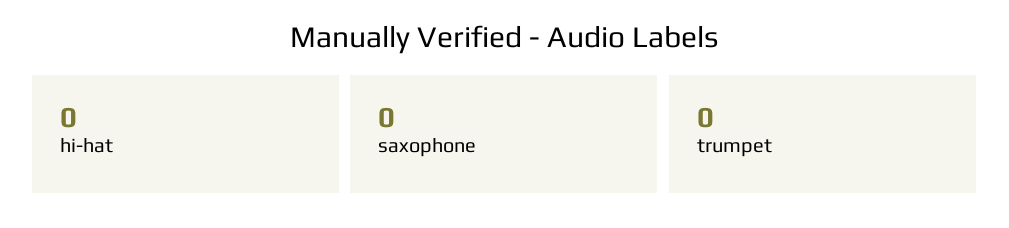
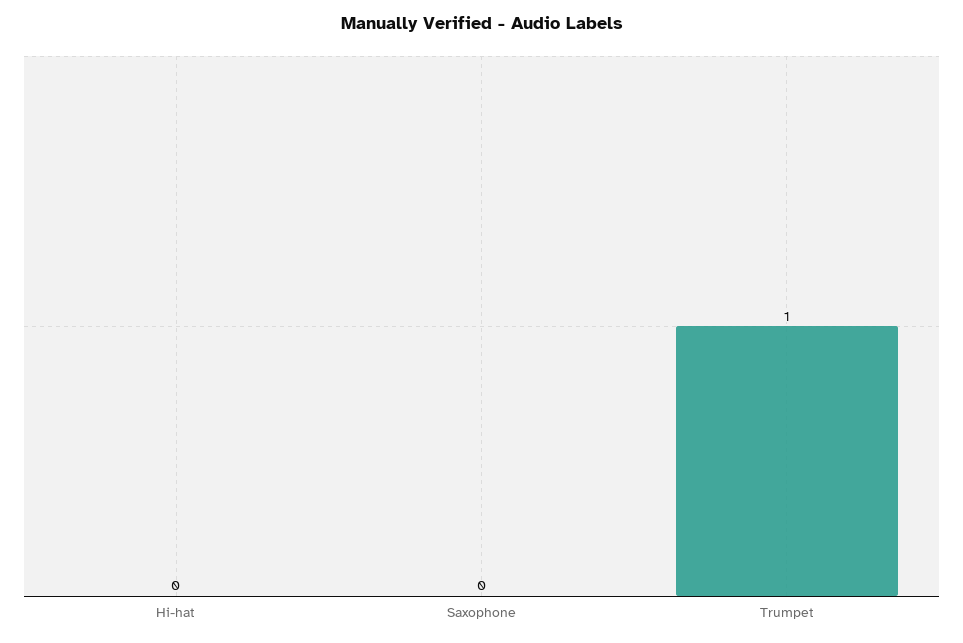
trumpet: 0 -> 1

